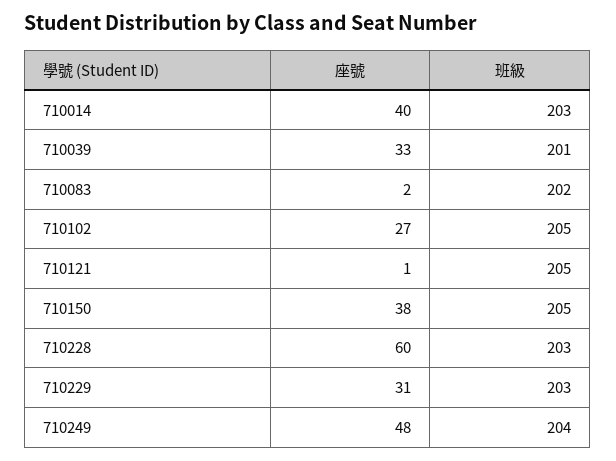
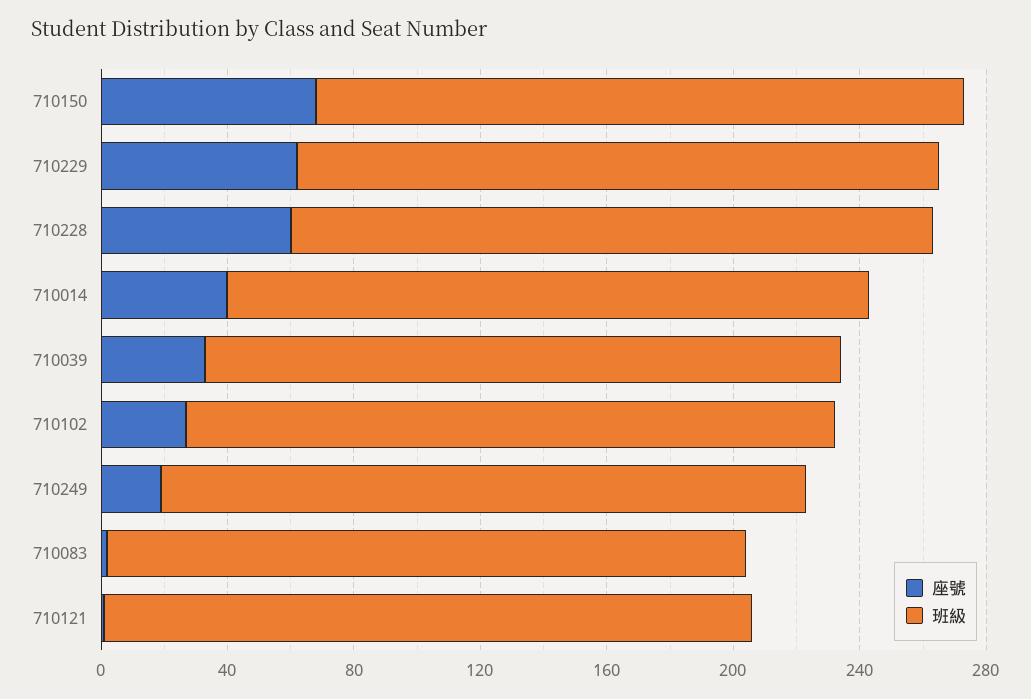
座號, 710150: 38 -> 70
座號, 710229: 31 -> 60
座號, 710249: 48 -> 20

